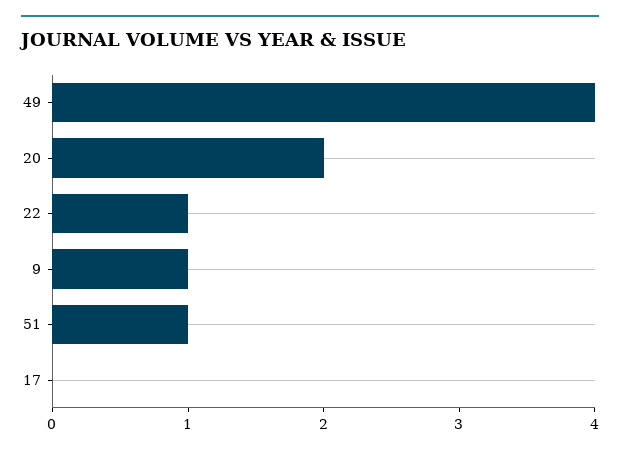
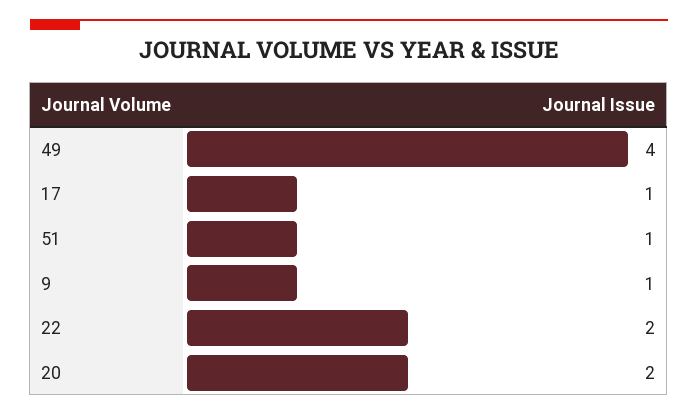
22: 1 -> 2
17: 0 -> 1

